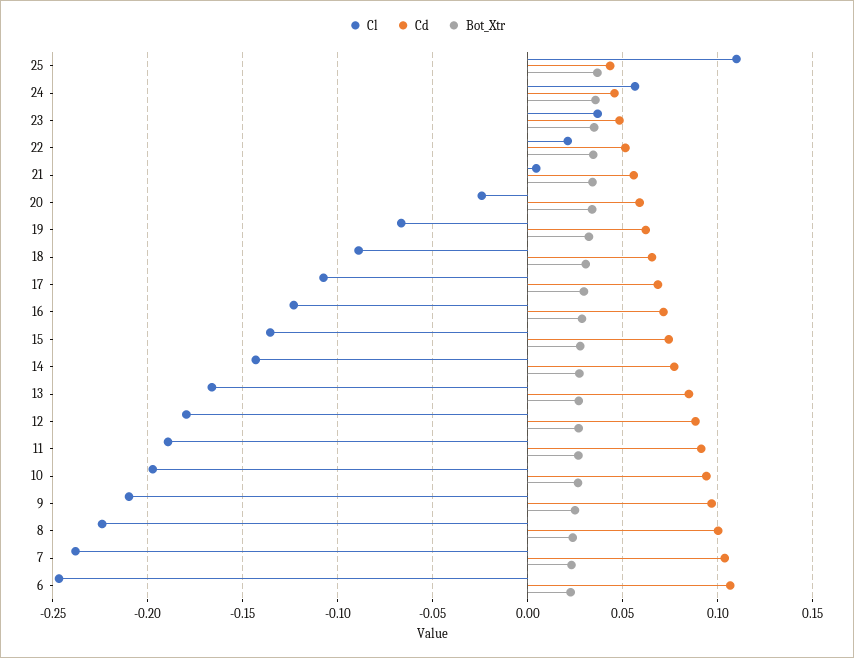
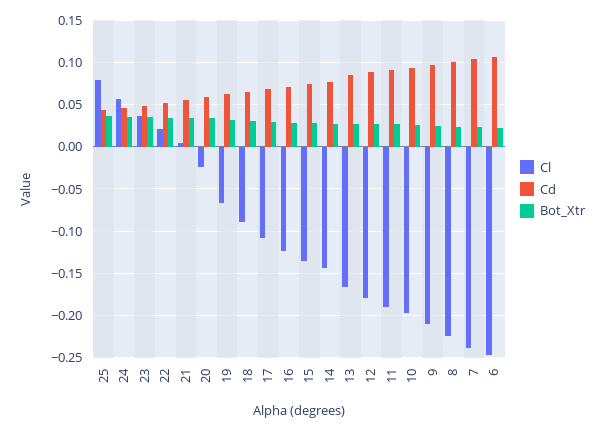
Cl, 25: 0.11 -> 0.08

